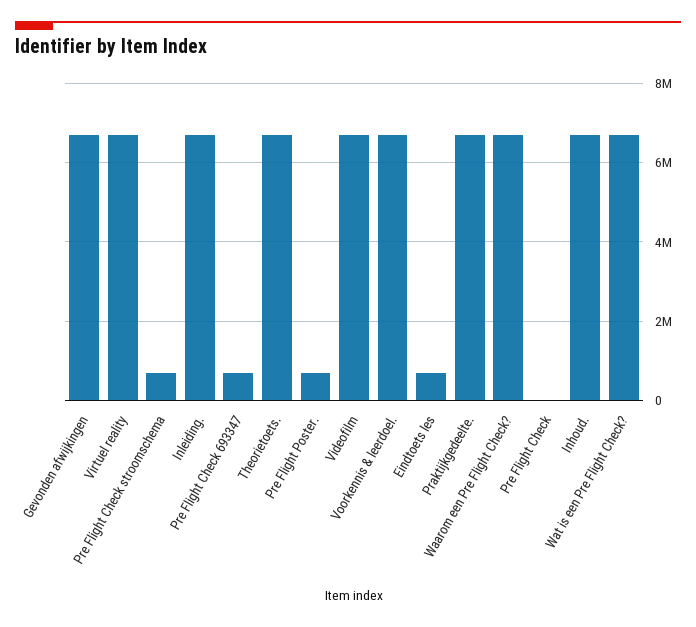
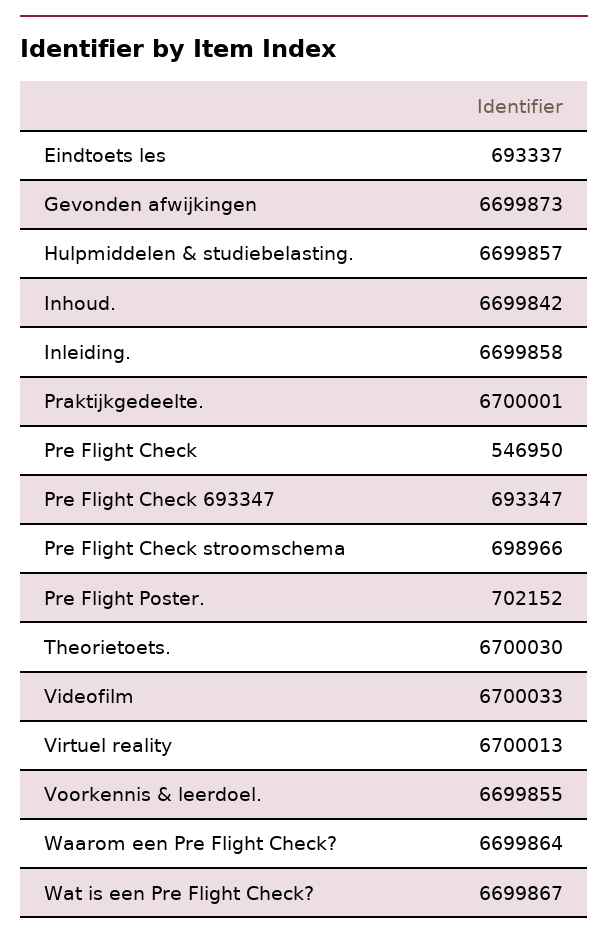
Pre Flight Check: 0 -> 546950
Hulpmiddelen & studiebelasting.: none -> 6699857

